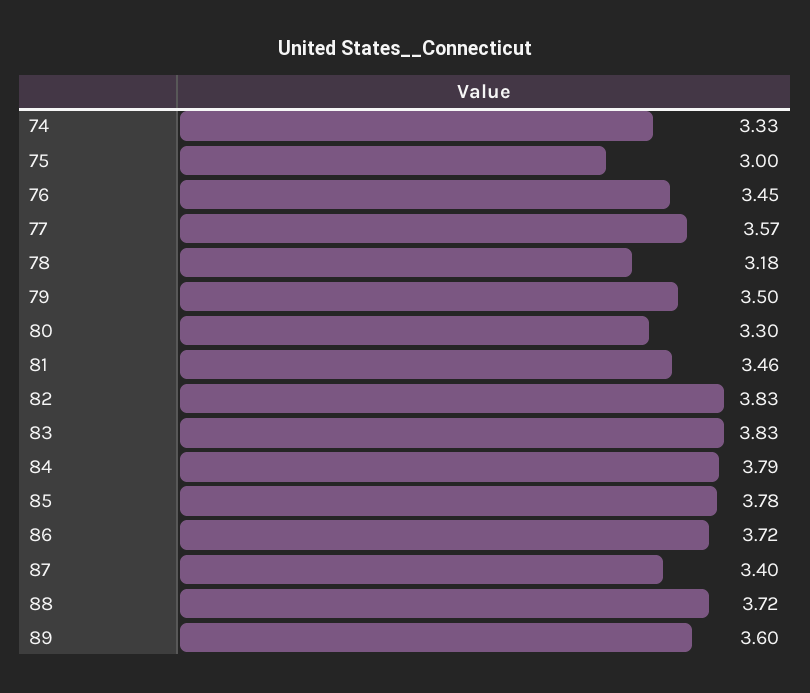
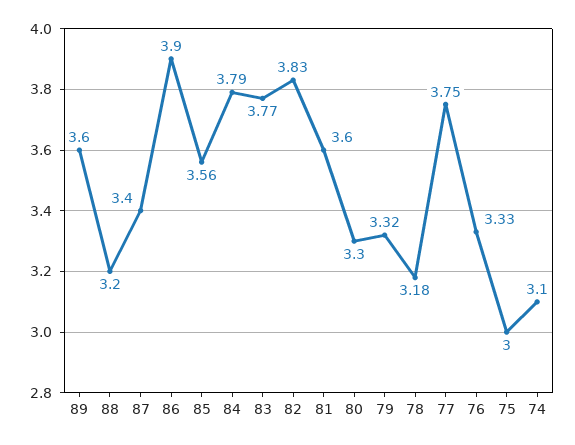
74: 3.33 -> 3.1
76: 3.45 -> 3.33
77: 3.57 -> 3.75
79: 3.5 -> 3.32
81: 3.46 -> 3.6
83: 3.83 -> 3.77
85: 3.78 -> 3.56
86: 3.72 -> 3.9
88: 3.72 -> 3.2

